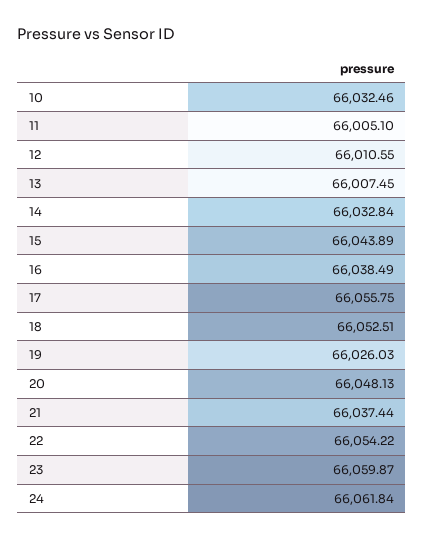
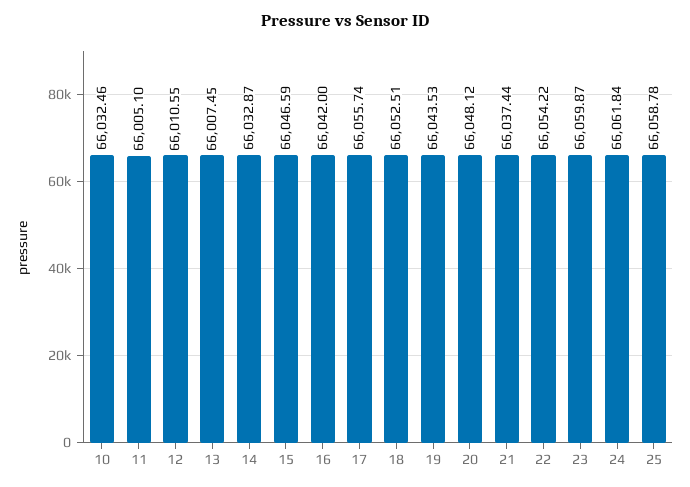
14: 66032.84 -> 66032.87
15: 66043.89 -> 66046.59
16: 66038.49 -> 66042
17: 66055.75 -> 66055.74
19: 66026.03 -> 66043.53
20: 66048.13 -> 66048.12
25: none -> 66058.78

